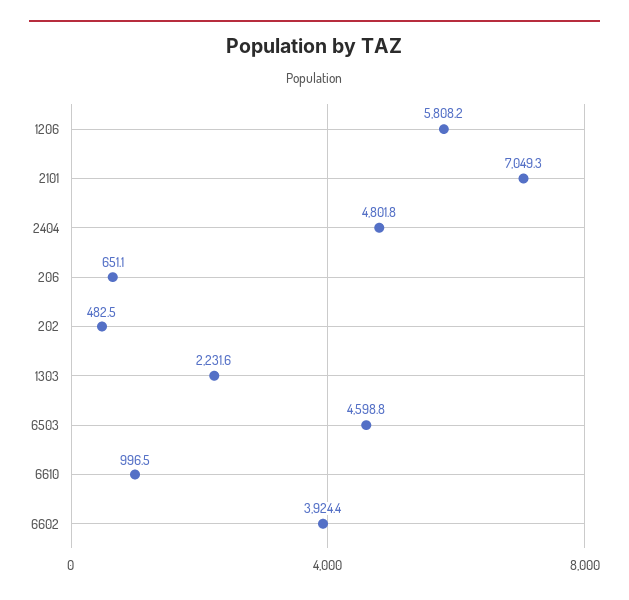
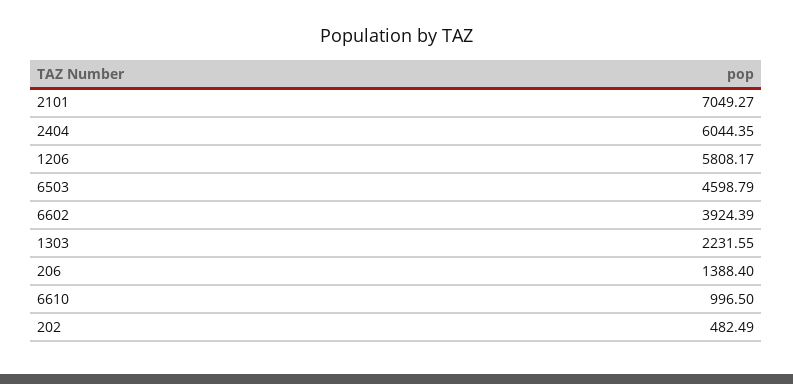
2404: 4801.8 -> 6044.35
206: 651.1 -> 1388.4

